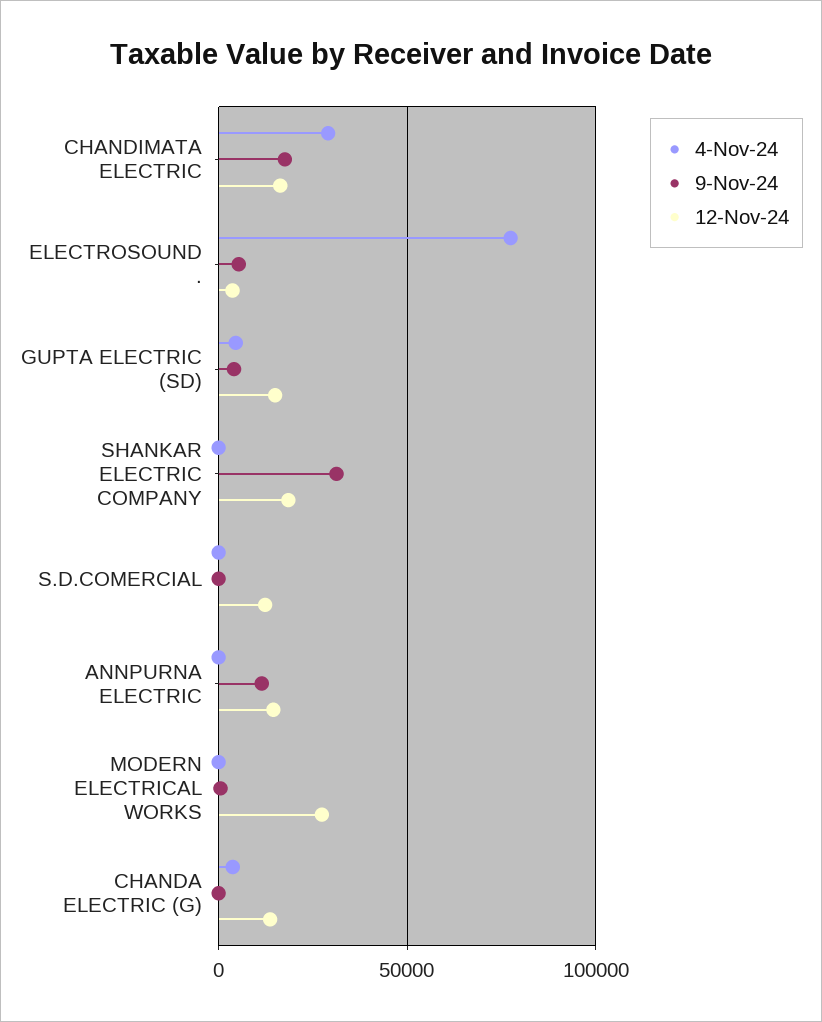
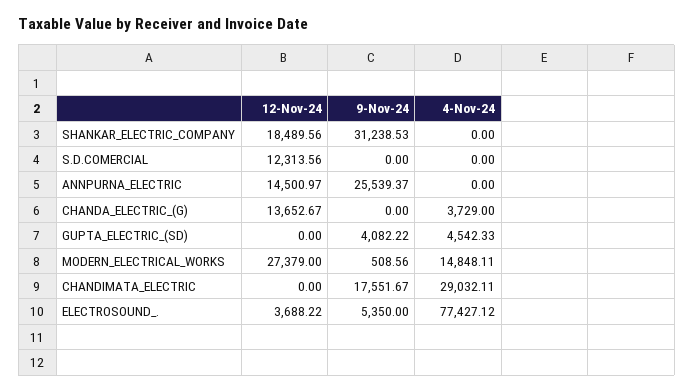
12-Nov-24, CHANDIMATA ELECTRIC: 15000 -> 0
12-Nov-24, GUPTA ELECTRIC (SD): 15000 -> 0
9-Nov-24, ANNPURNA ELECTRIC: 10000 -> 25539.37
4-Nov-24, MODERN ELECTRICAL WORKS: 0 -> 14848.11

